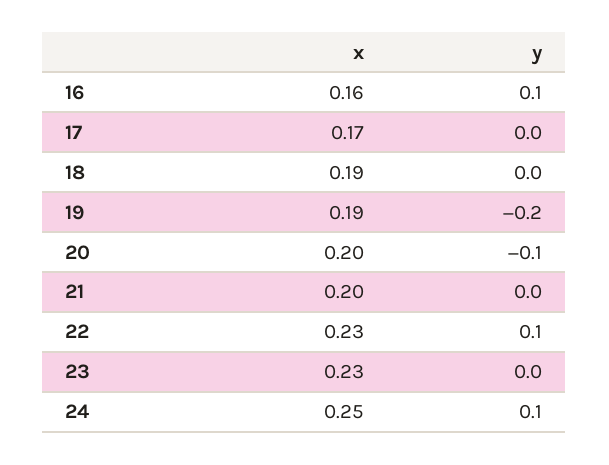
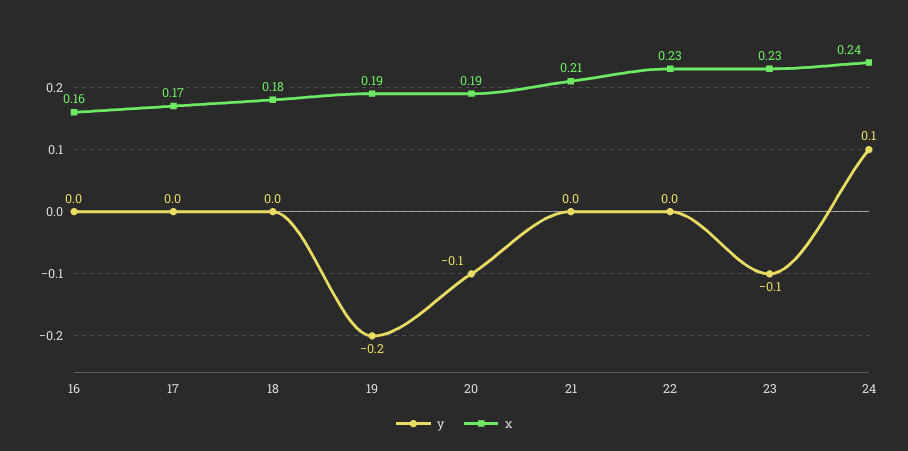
y, 16: 0.1 -> 0
x, 18: 0.19 -> 0.18
x, 20: 0.2 -> 0.19
x, 21: 0.2 -> 0.21
y, 22: 0.1 -> 0
y, 23: 0 -> -0.1
x, 24: 0.25 -> 0.24

